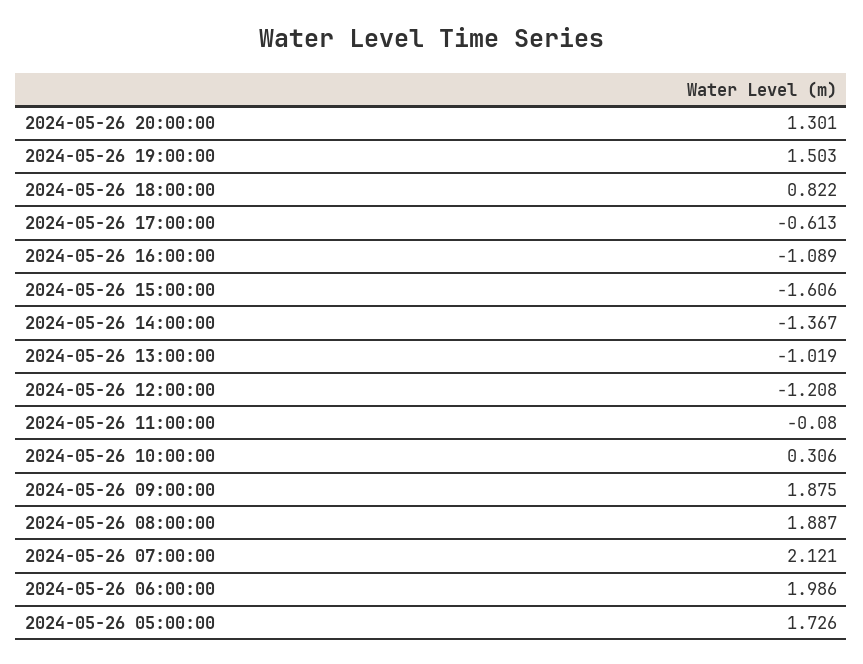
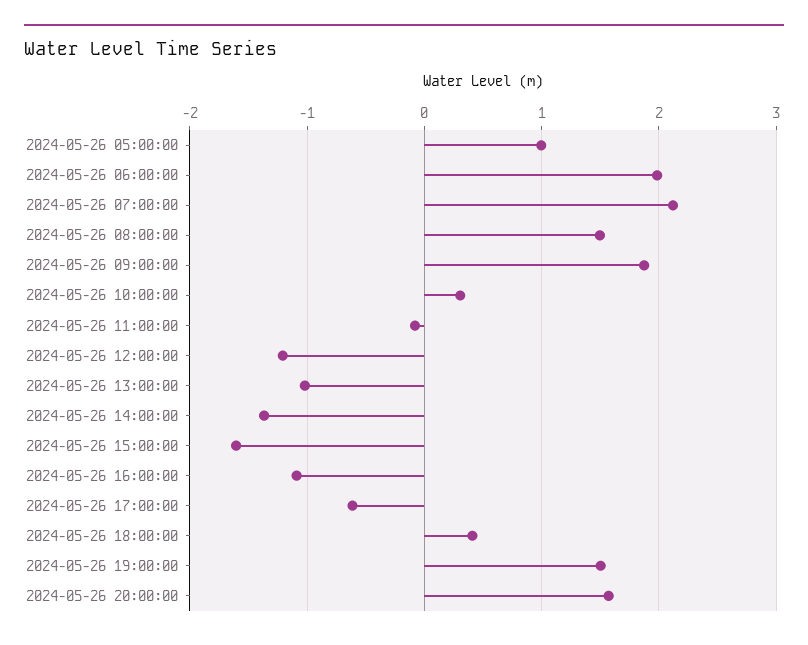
2024-05-26 20:00:00: 1.301 -> 1.6
2024-05-26 18:00:00: 0.822 -> 0.4
2024-05-26 08:00:00: 1.887 -> 1.5
2024-05-26 05:00:00: 1.726 -> 1

